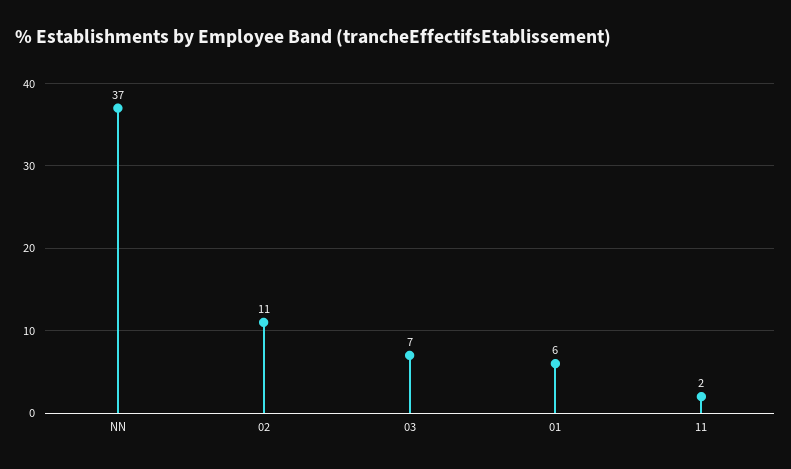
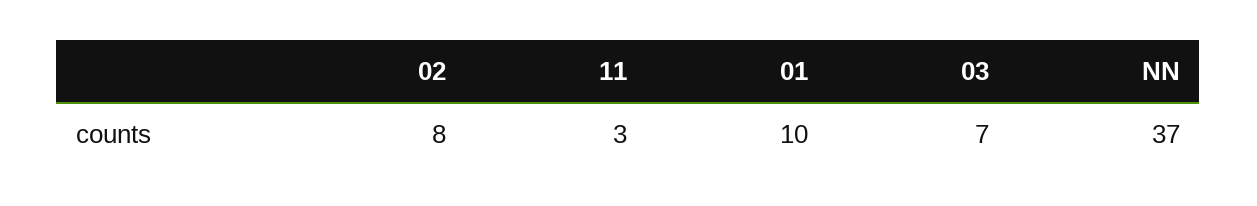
02: 11 -> 8
01: 6 -> 10
11: 2 -> 3

